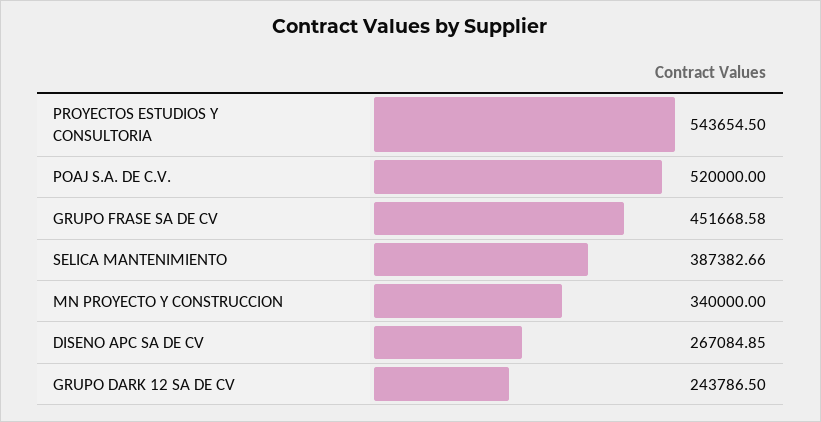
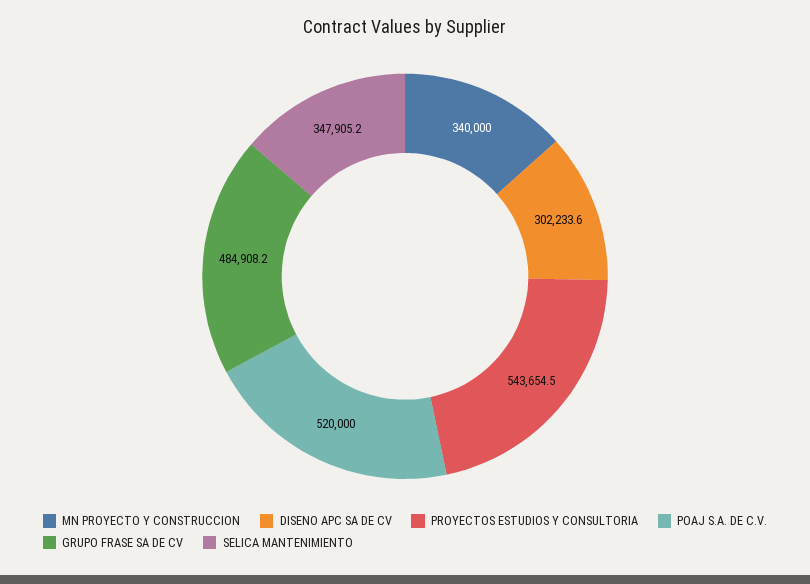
GRUPO FRASE SA DE CV: 451668.58 -> 484908.2
SELICA MANTENIMIENTO: 387382.66 -> 347905.2
DISENO APC SA DE CV: 267084.85 -> 302233.6
GRUPO DARK 12 SA DE CV: 243786.5 -> none

